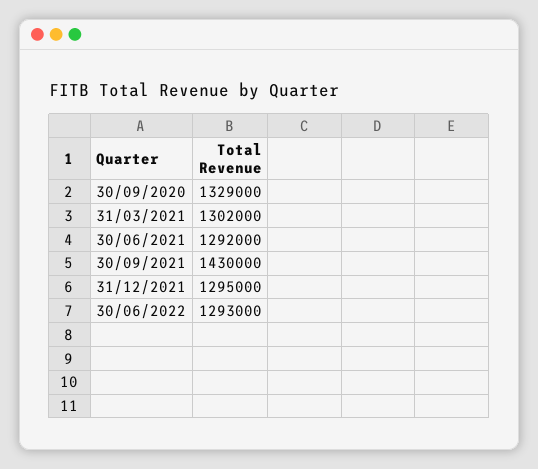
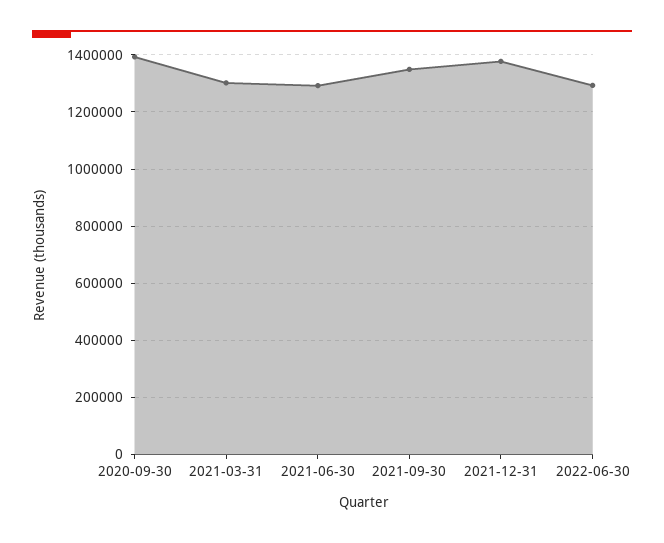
30/09/2020: 1329000 -> 1400000
30/09/2021: 1430000 -> 1350000
31/12/2021: 1295000 -> 1375000

